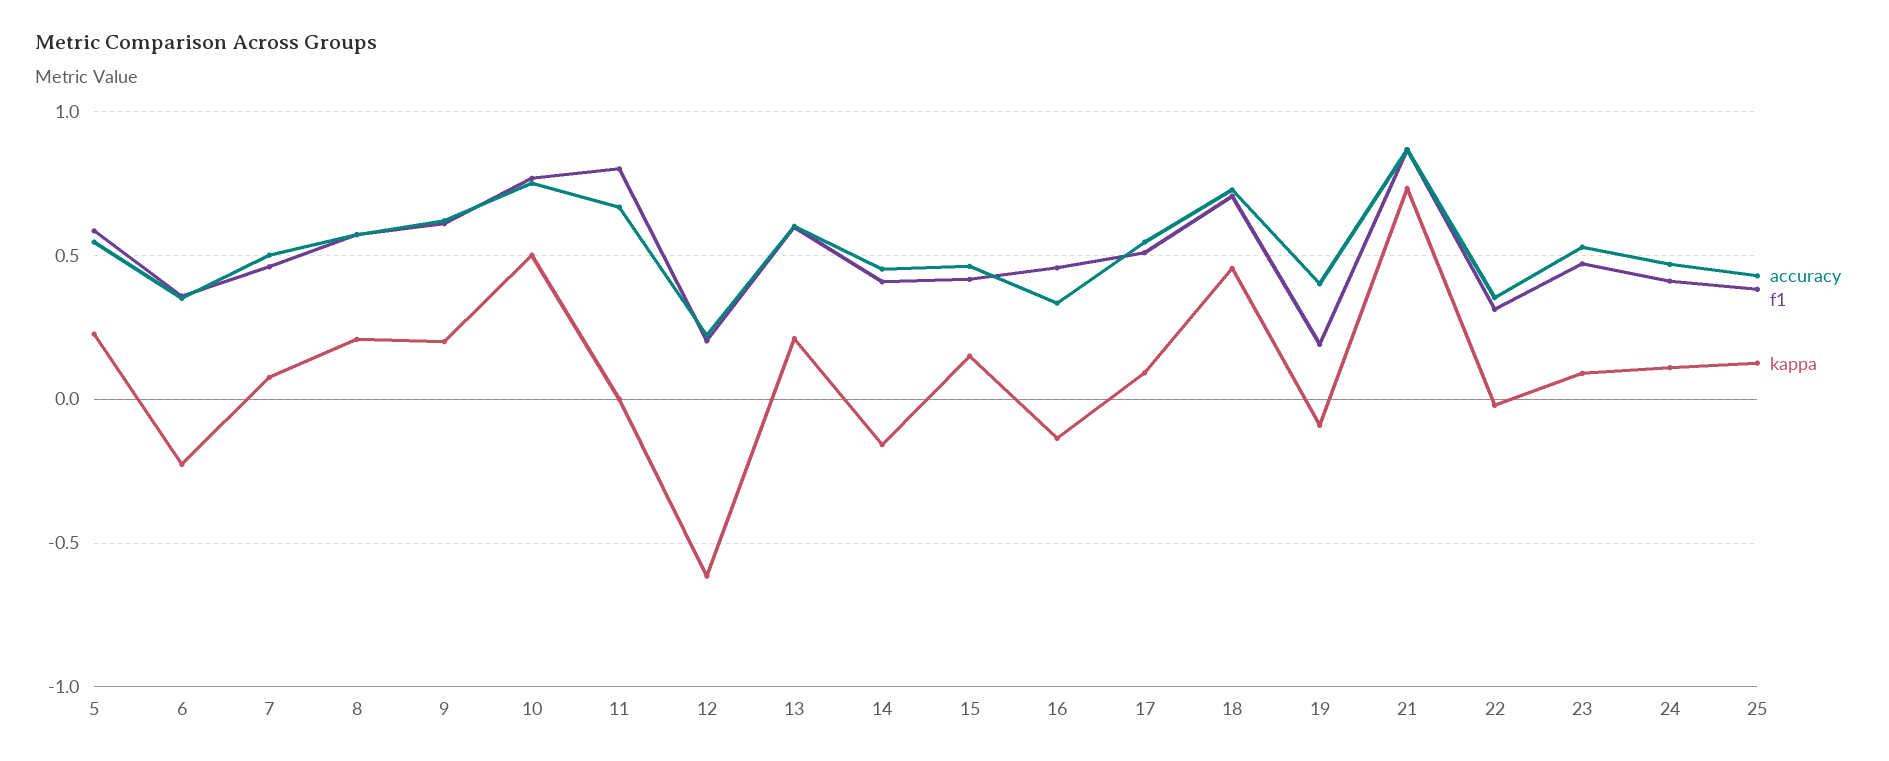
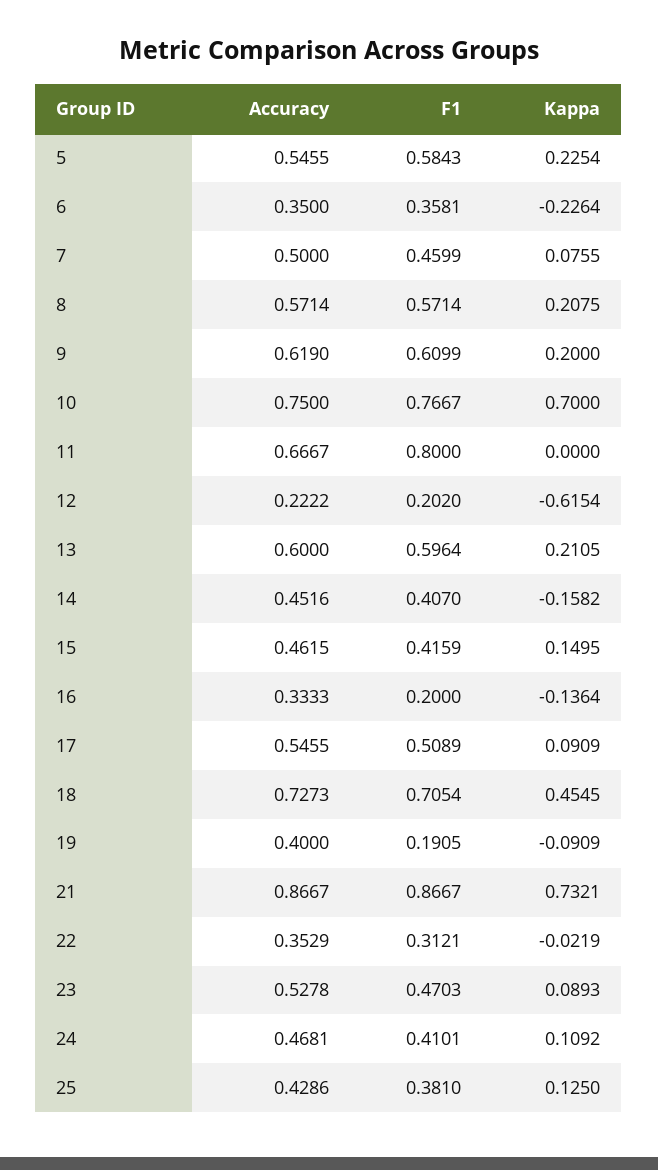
kappa, 10: 0.5 -> 0.7
f1, 16: 0.45 -> 0.2

